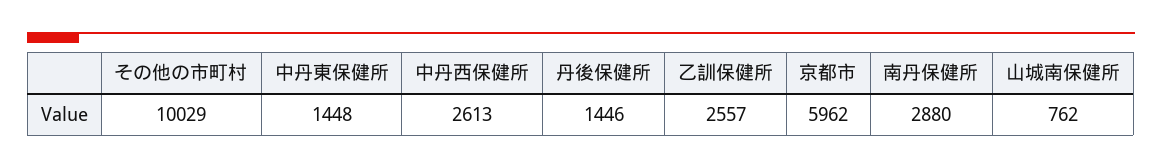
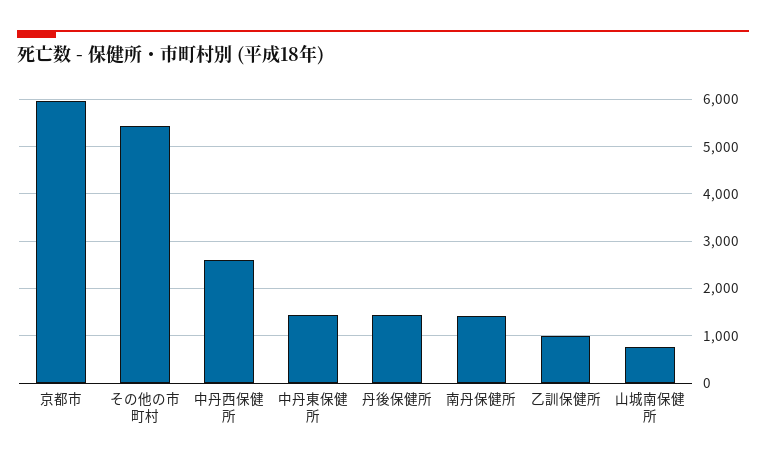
その他の市町村: 10029 -> 5400
乙訓保健所: 2557 -> 1000
南丹保健所: 2880 -> 1400

